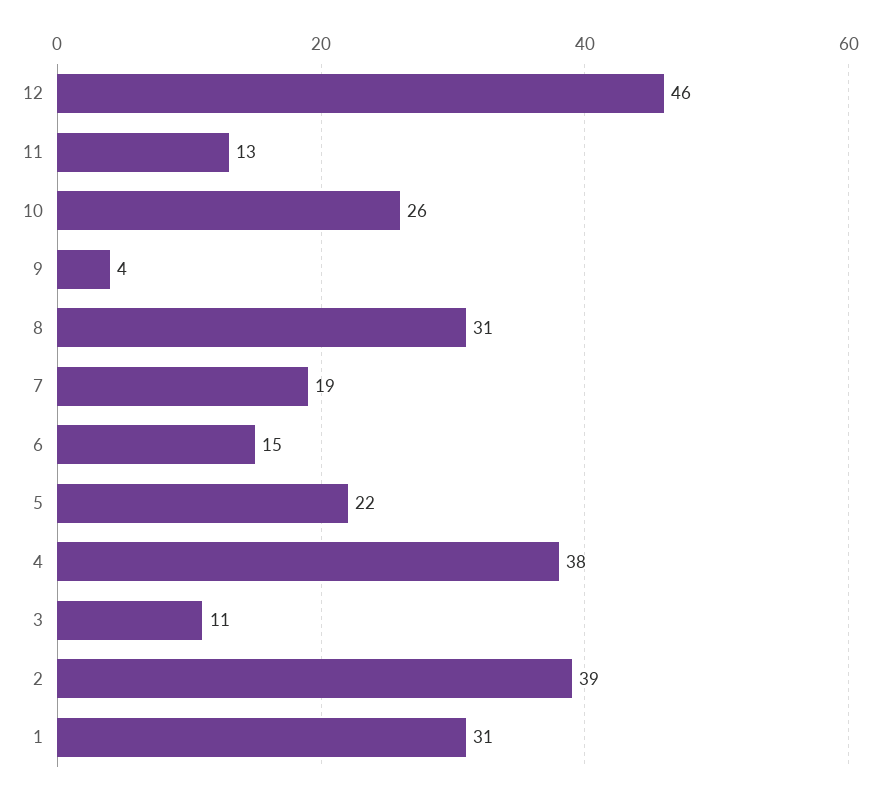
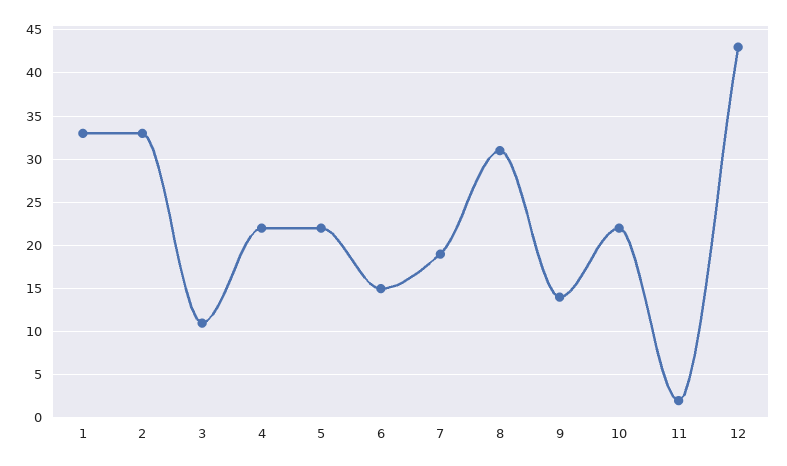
12: 46 -> 43
11: 13 -> 2
10: 26 -> 22
9: 4 -> 14
4: 38 -> 22
2: 39 -> 33
1: 31 -> 33

